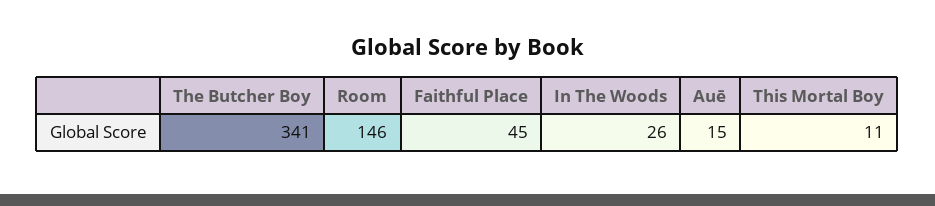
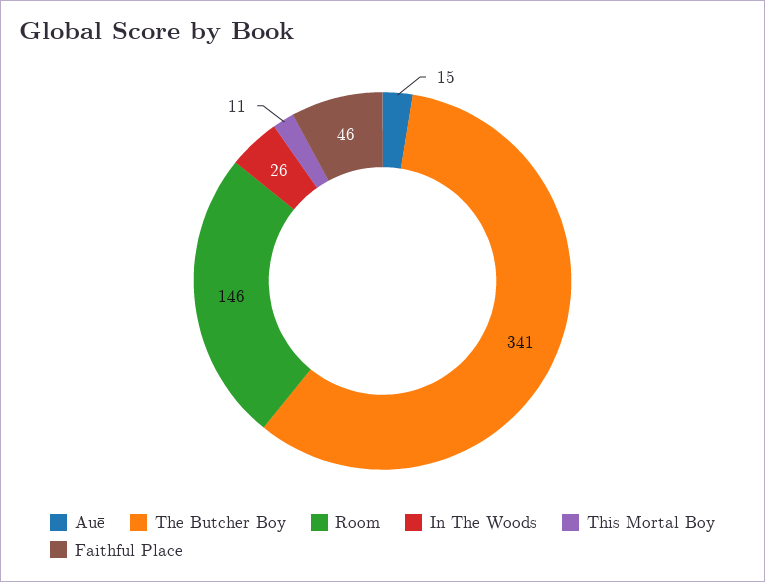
Faithful Place: 45 -> 46

